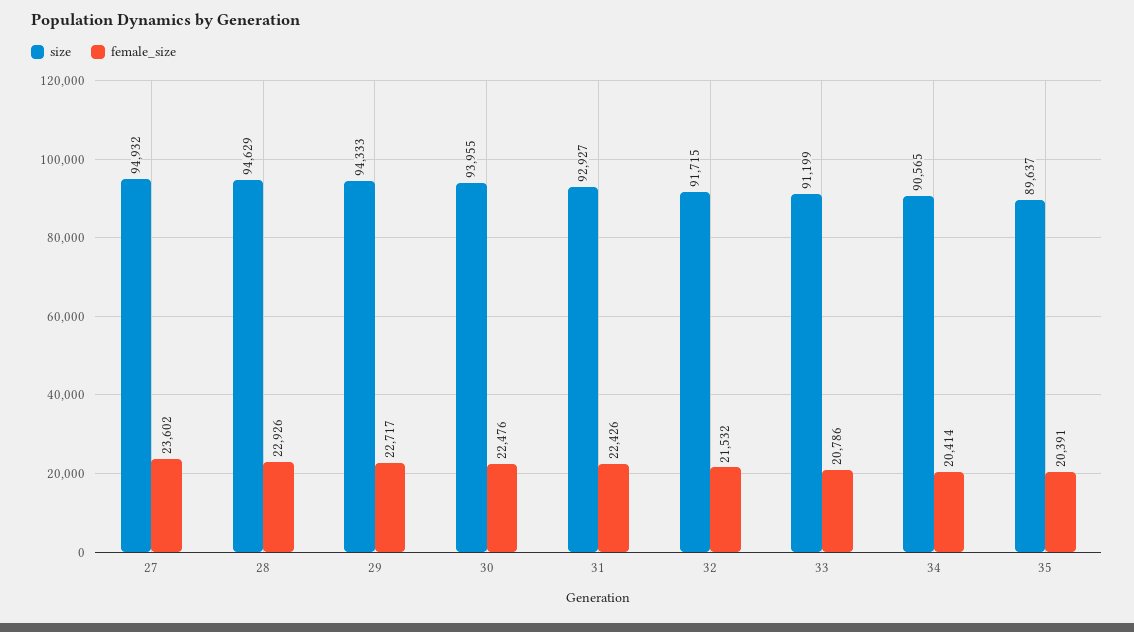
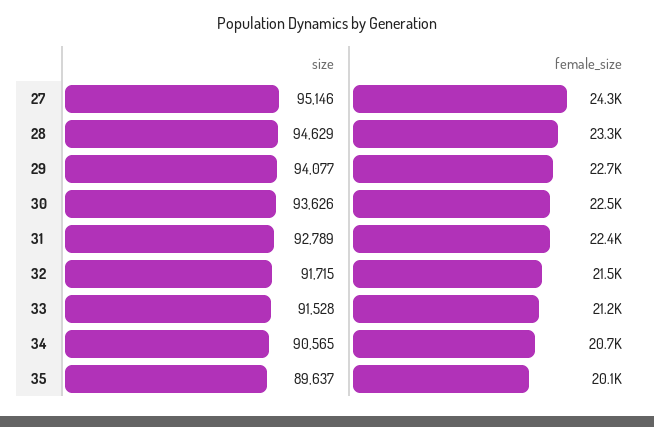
size, 27: 94932 -> 95146
female_size, 27: 23602 -> 24300
female_size, 28: 22926 -> 23300
size, 29: 94333 -> 94077
size, 30: 93955 -> 93626
size, 31: 92927 -> 92789
size, 33: 91199 -> 91528
female_size, 33: 20786 -> 21200
female_size, 34: 20414 -> 20700
female_size, 35: 20391 -> 20100

